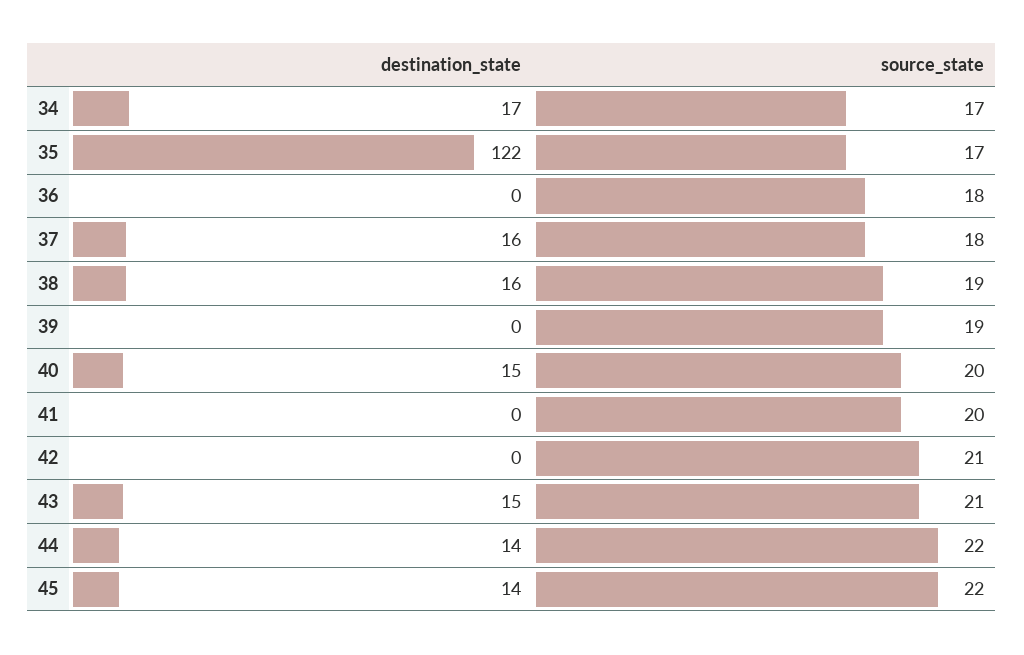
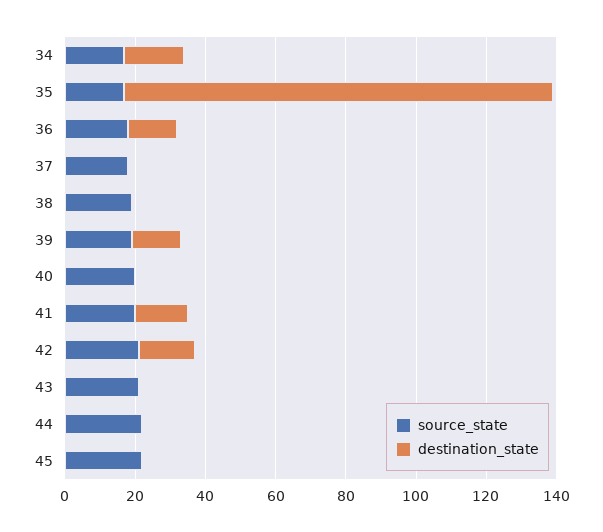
destination_state, 36: 0 -> 15
destination_state, 37: 16 -> 0
destination_state, 38: 16 -> 0
destination_state, 39: 0 -> 15
destination_state, 40: 15 -> 0
destination_state, 41: 0 -> 15
destination_state, 42: 0 -> 15
destination_state, 43: 15 -> 0
destination_state, 44: 14 -> 0
destination_state, 45: 14 -> 0

